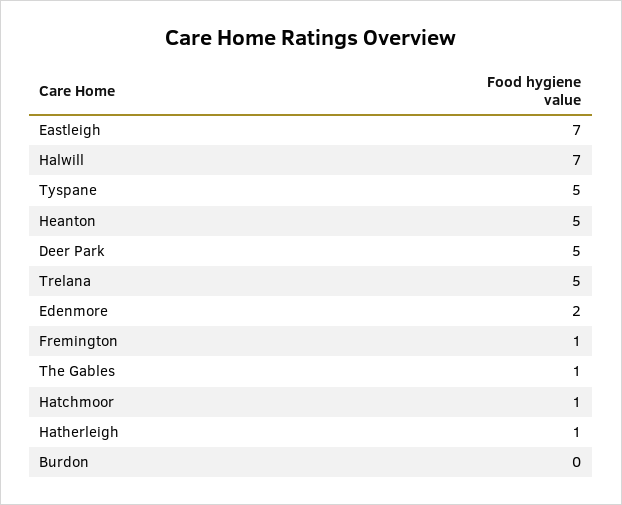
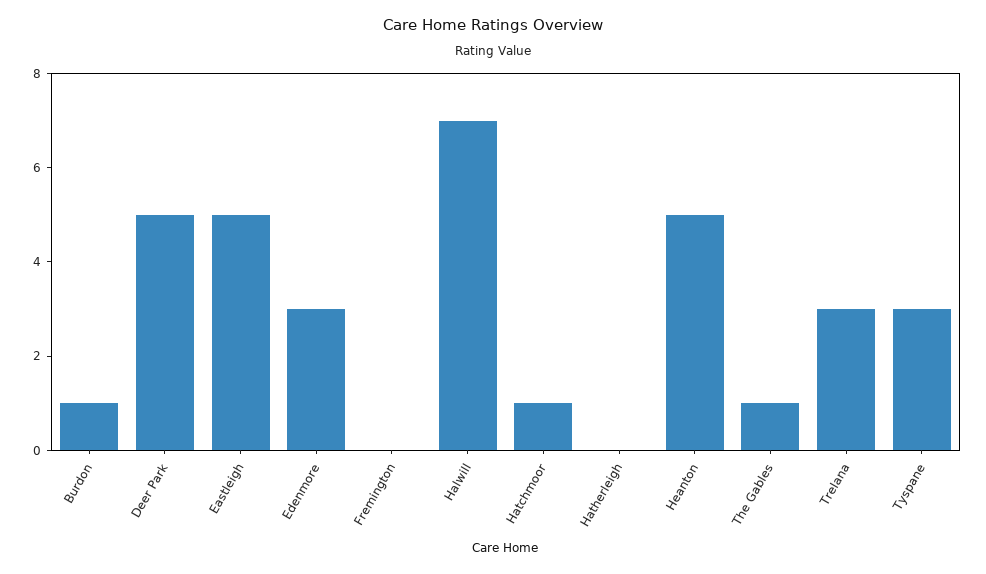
Eastleigh: 7 -> 5
Tyspane: 5 -> 3
Trelana: 5 -> 3
Edenmore: 2 -> 3
Fremington: 1 -> 0
Hatherleigh: 1 -> 0
Burdon: 0 -> 1

